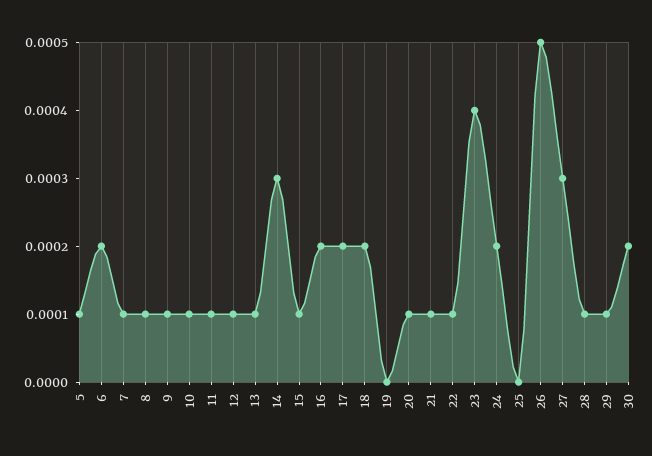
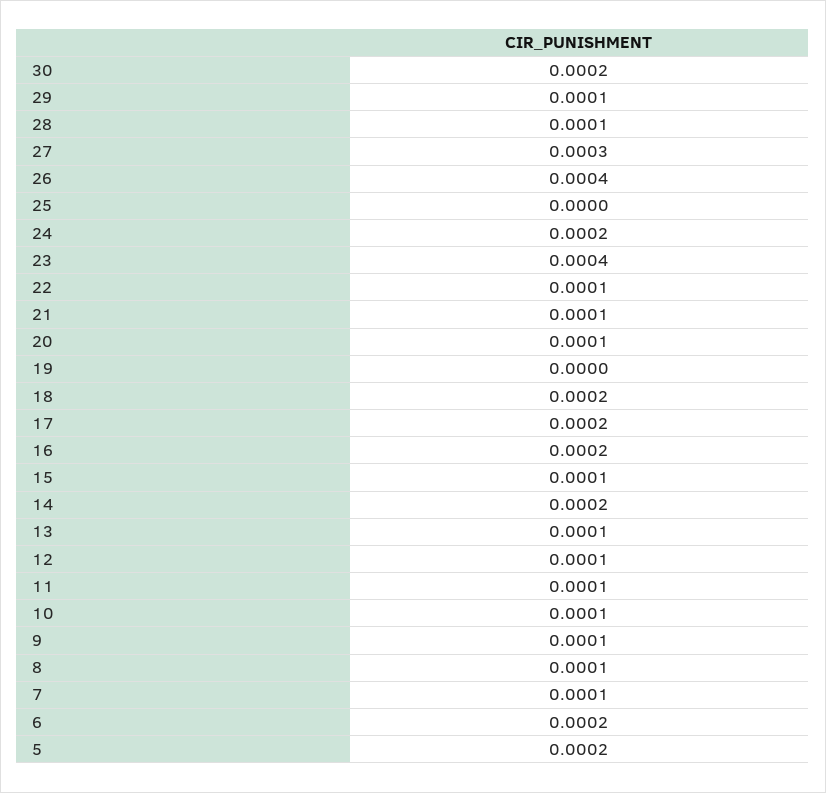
5: 0.0001 -> 0.0002
14: 0.0003 -> 0.0002
26: 0.0005 -> 0.0004

